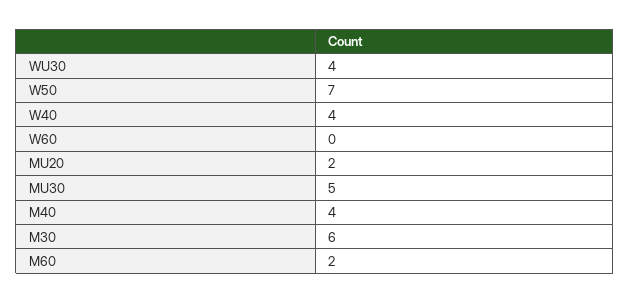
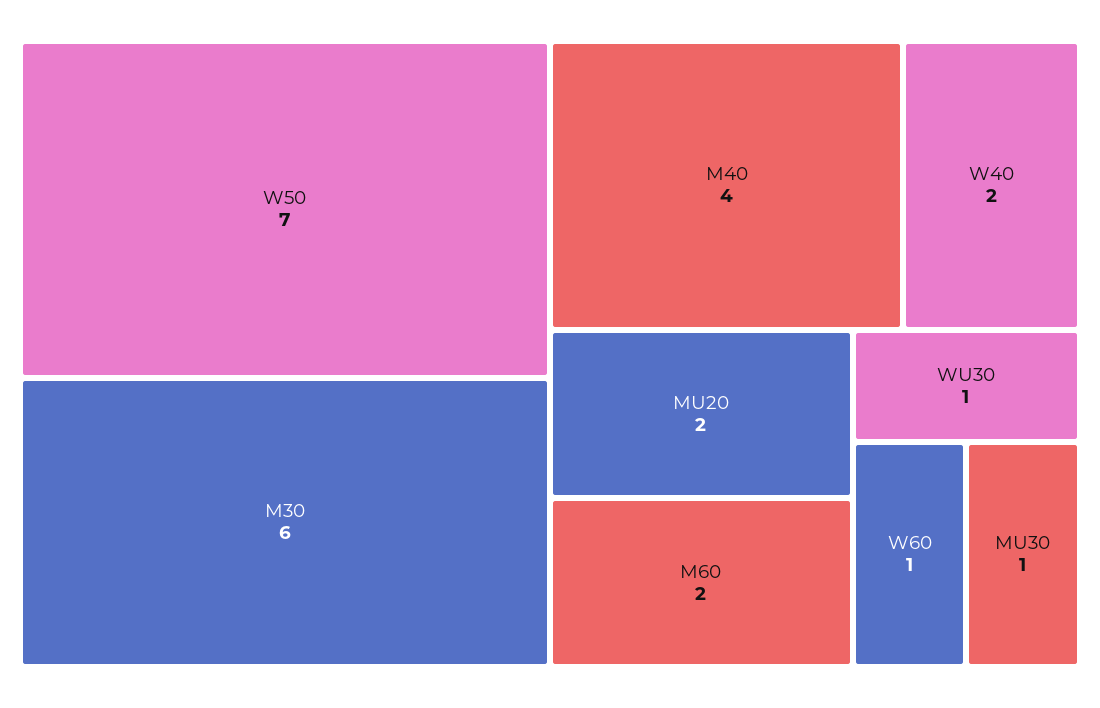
WU30: 4 -> 1
W40: 4 -> 2
W60: 0 -> 1
MU30: 5 -> 1

